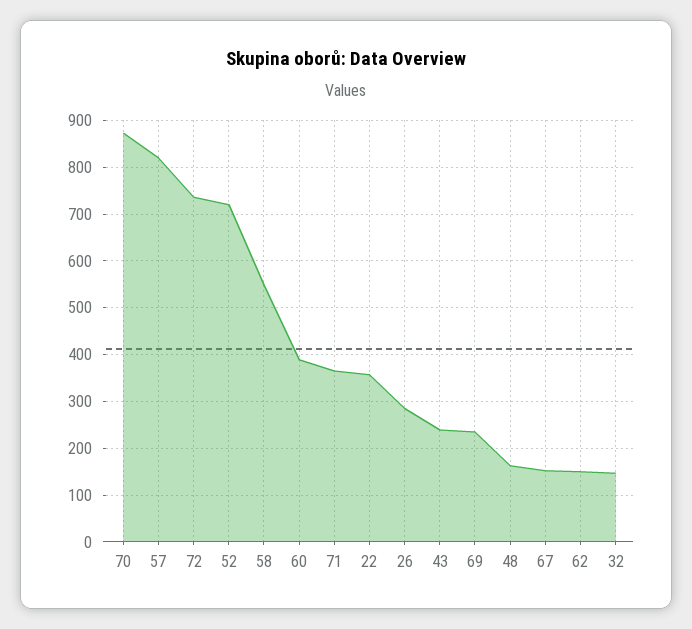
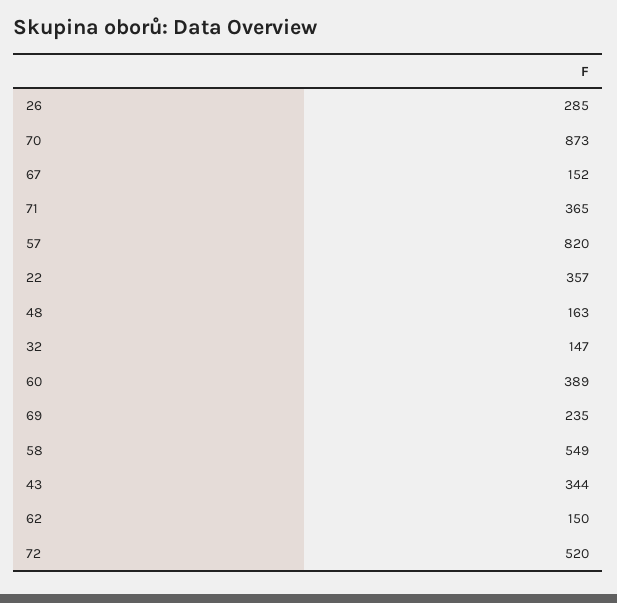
72: 740 -> 520
52: 720 -> none
43: 240 -> 344

